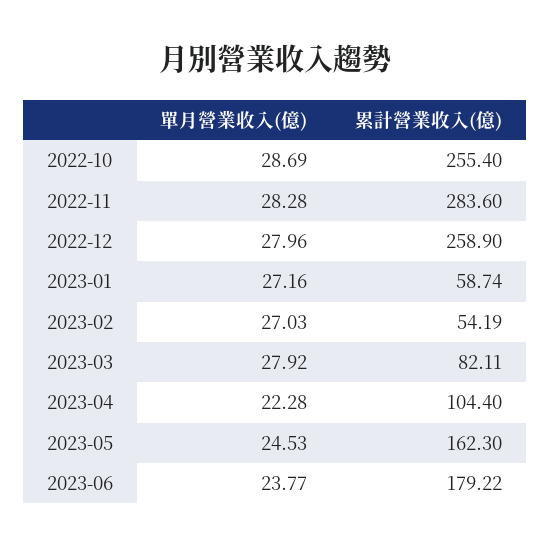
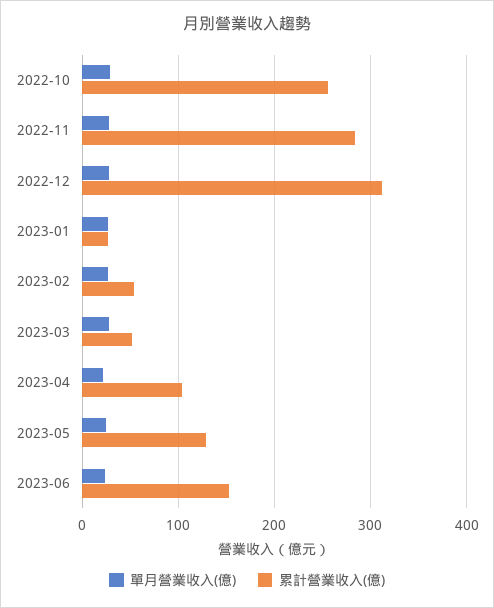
累計營業收入(億), 2022-12: 258.9 -> 310
累計營業收入(億), 2023-01: 58.74 -> 30
累計營業收入(億), 2023-03: 82.11 -> 50
累計營業收入(億), 2023-05: 162.3 -> 130
累計營業收入(億), 2023-06: 179.22 -> 150

